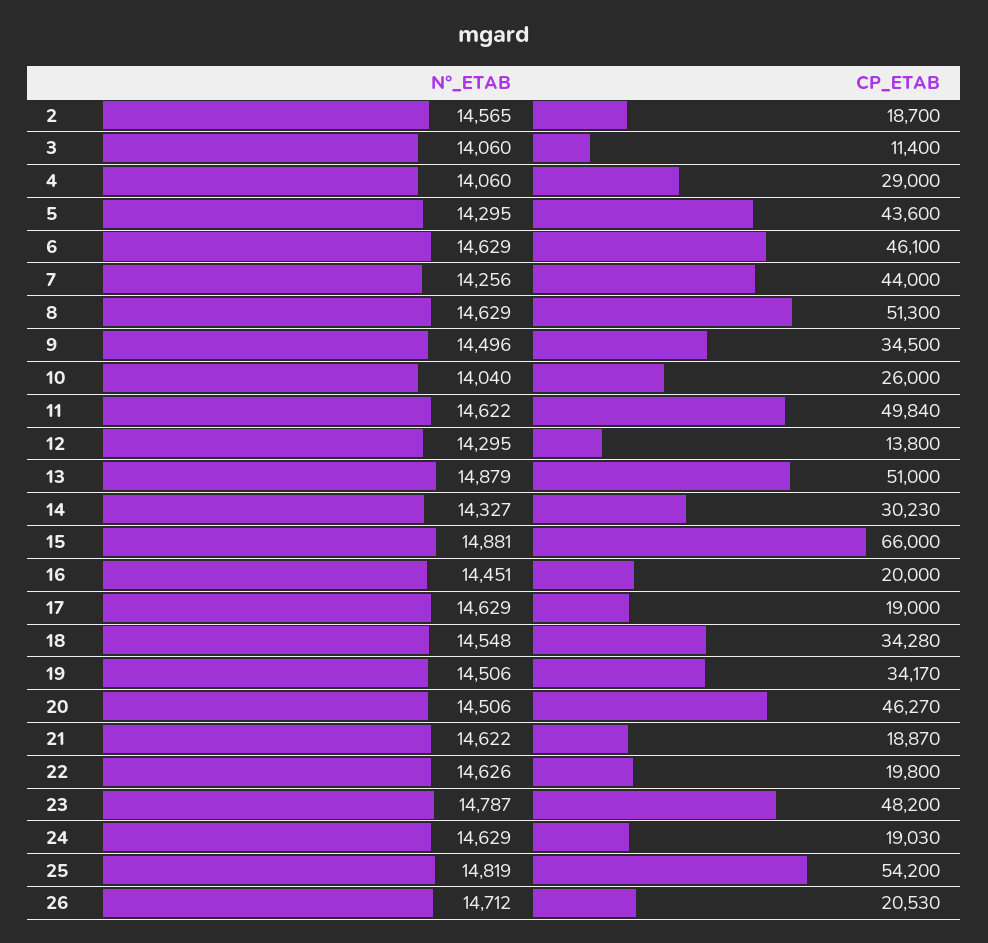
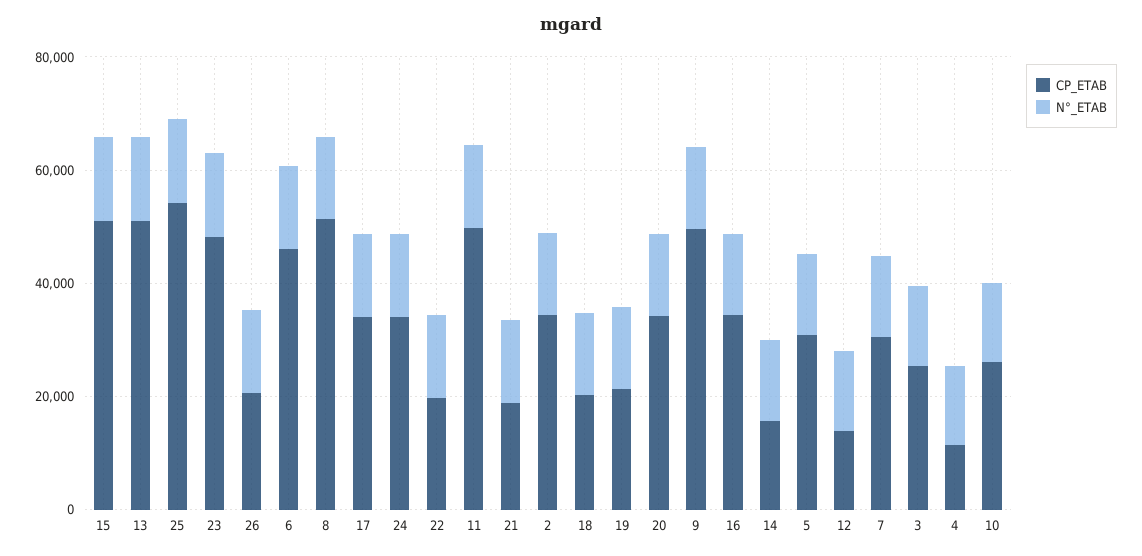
CP_ETAB, 2: 18700 -> 35000
CP_ETAB, 3: 11400 -> 25000
CP_ETAB, 4: 29000 -> 10000
CP_ETAB, 5: 43600 -> 30000
CP_ETAB, 7: 44000 -> 30000
CP_ETAB, 9: 34500 -> 50000
CP_ETAB, 14: 30230 -> 15000
CP_ETAB, 15: 66000 -> 50000
CP_ETAB, 16: 20000 -> 35000
CP_ETAB, 17: 19000 -> 35000
CP_ETAB, 18: 34280 -> 20000
CP_ETAB, 19: 34170 -> 20000
CP_ETAB, 20: 46270 -> 35000
CP_ETAB, 24: 19030 -> 35000

